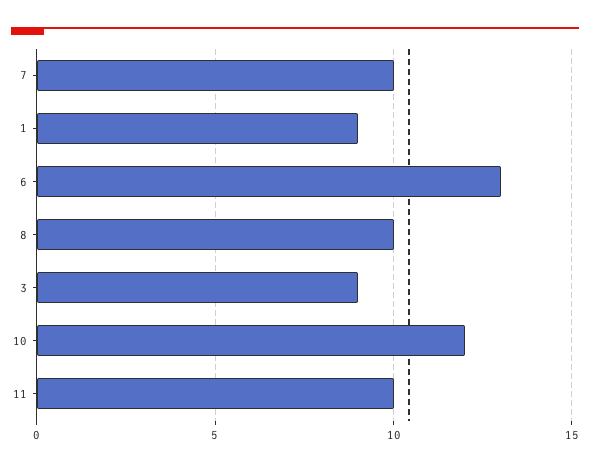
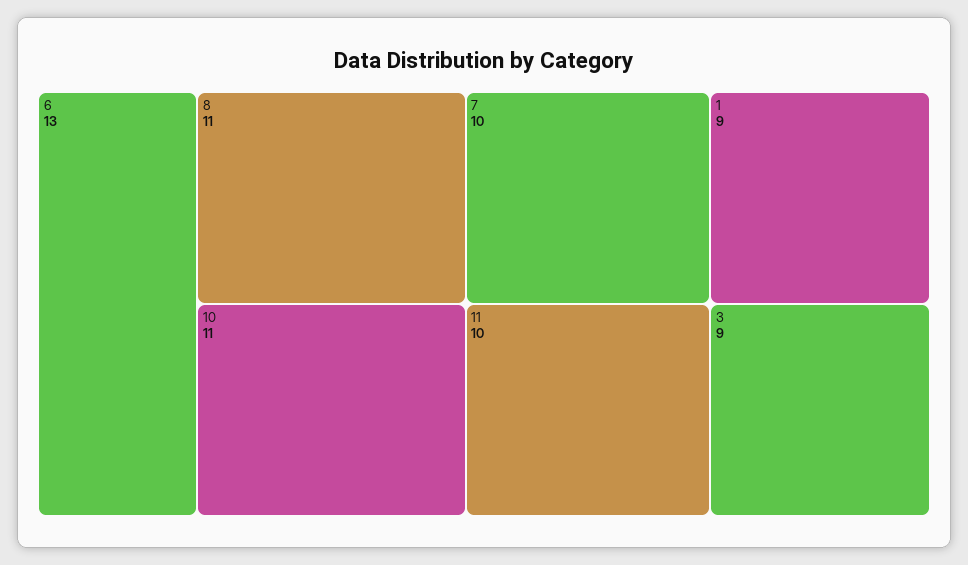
8: 10 -> 11
10: 12 -> 11

